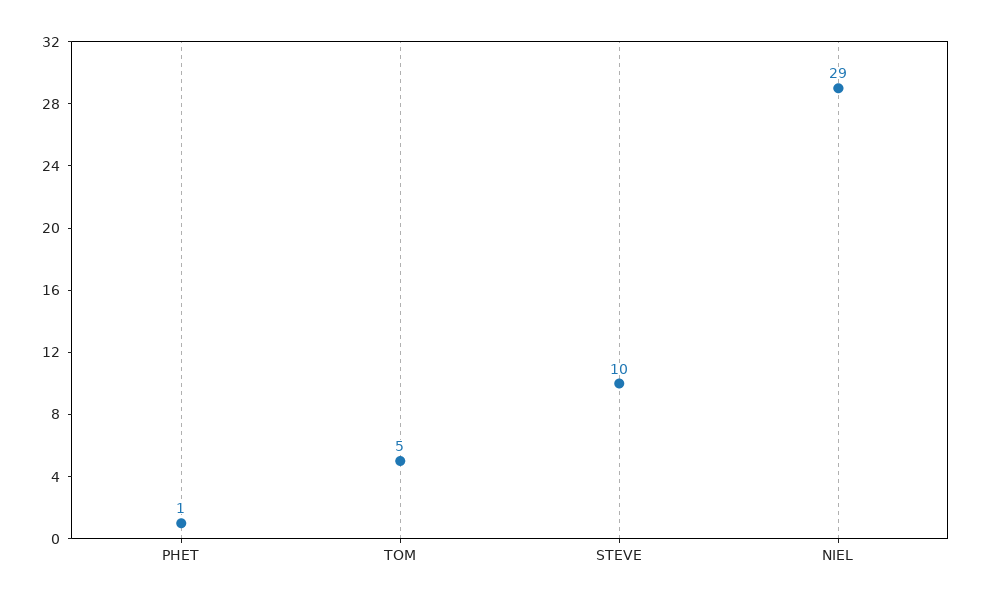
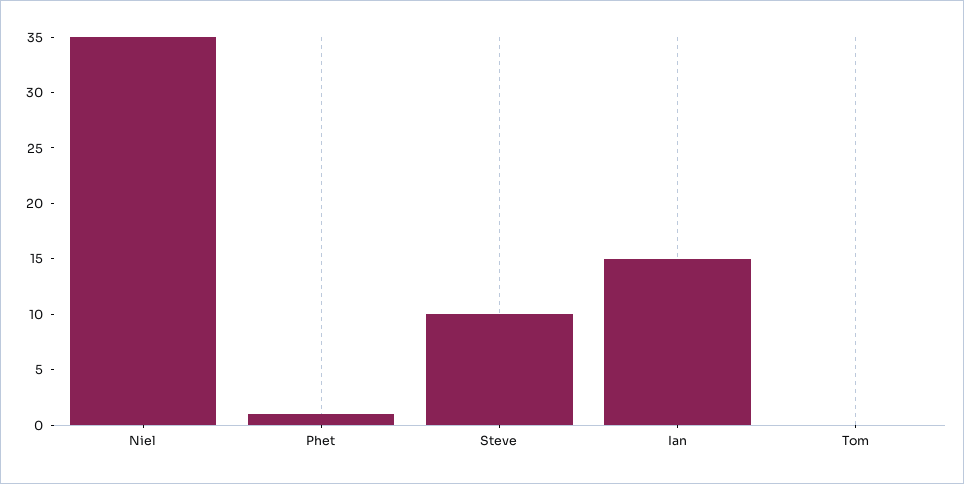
TOM: 5 -> 0
NIEL: 29 -> 35
Ian: none -> 15

